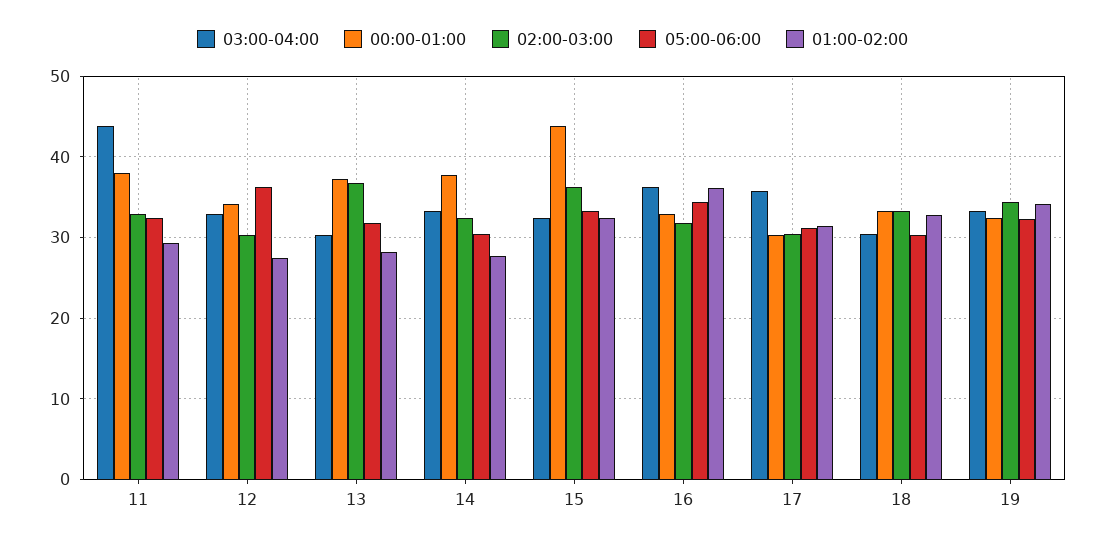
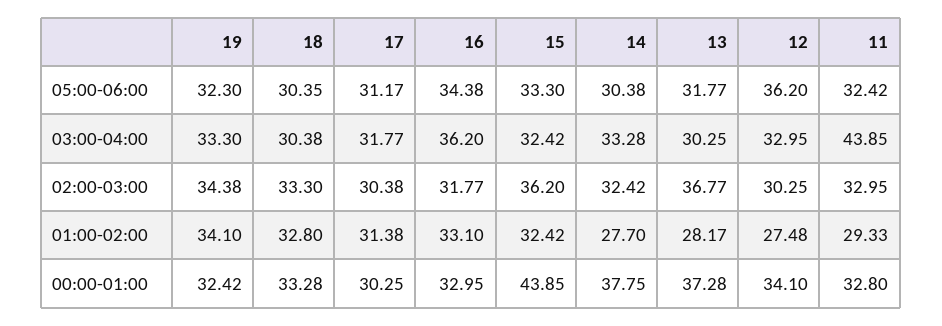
00:00-01:00, 11: 38 -> 32.8
01:00-02:00, 16: 36 -> 33.1
03:00-04:00, 17: 36 -> 31.77

